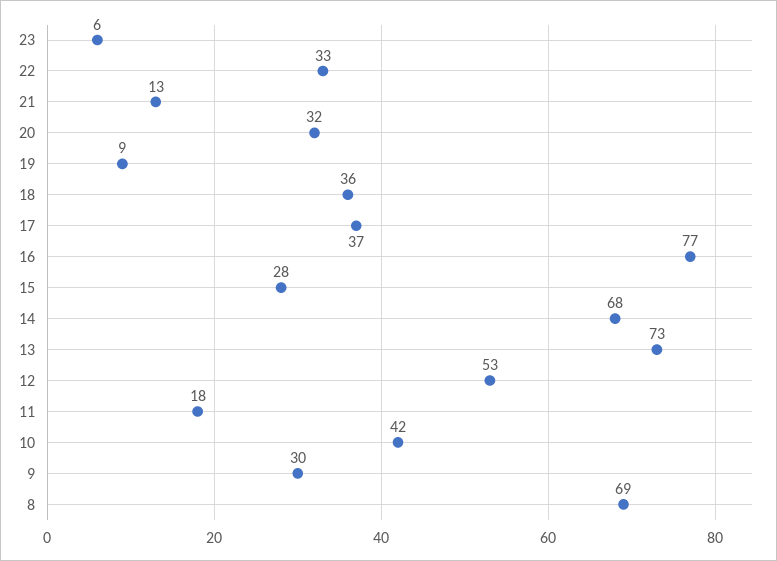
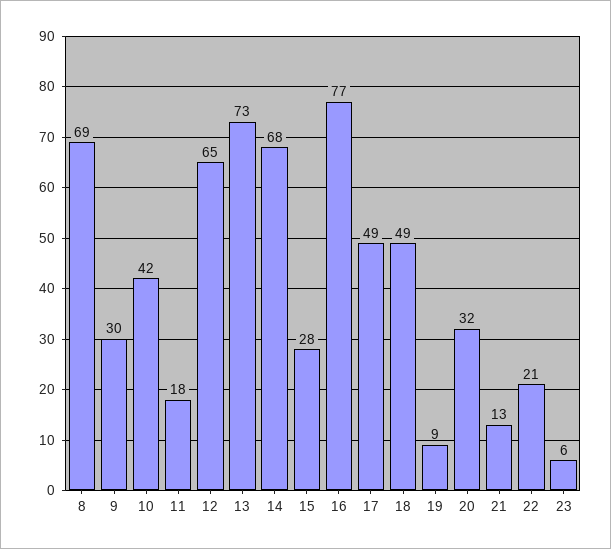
22: 33 -> 21
18: 36 -> 49
17: 37 -> 49
12: 53 -> 65

